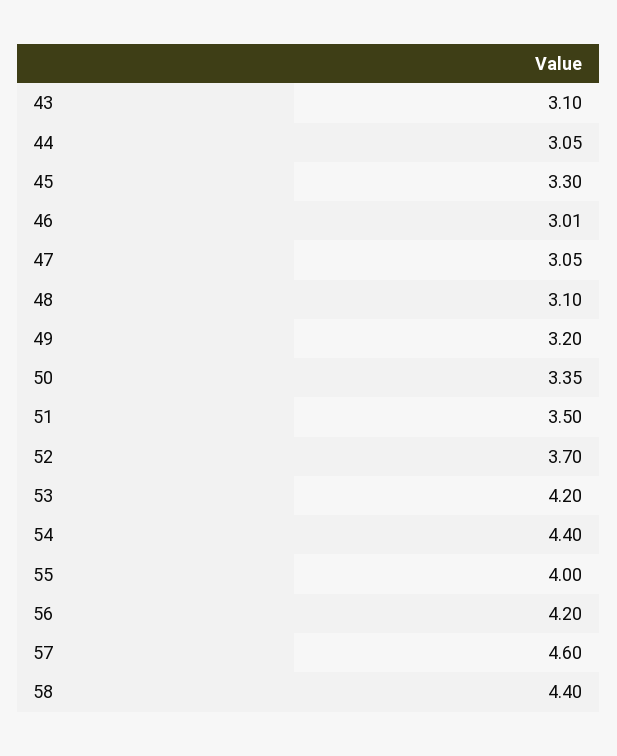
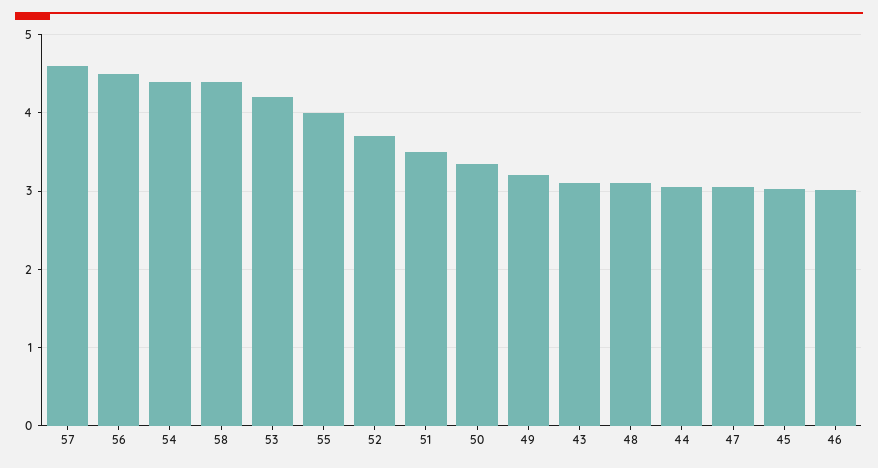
45: 3.3 -> 3
56: 4.2 -> 4.5

